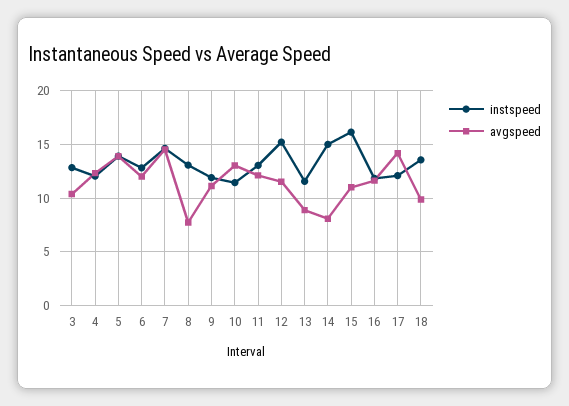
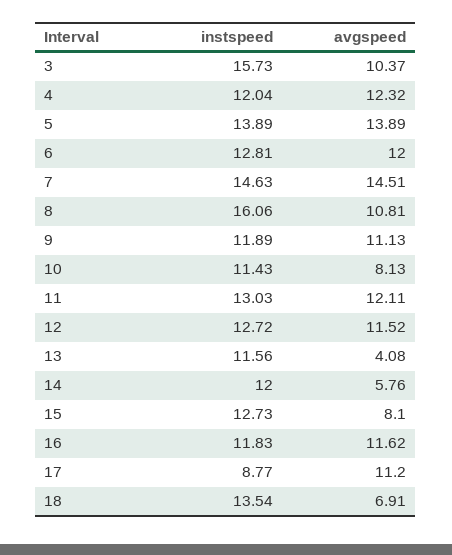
instspeed, 3: 13 -> 15.73
instspeed, 8: 13 -> 16.06
avgspeed, 8: 8 -> 10.81
avgspeed, 10: 13 -> 8.13
instspeed, 12: 15 -> 12.72
avgspeed, 13: 9 -> 4.08
instspeed, 14: 15 -> 12
avgspeed, 14: 8 -> 5.76
instspeed, 15: 16 -> 12.73
avgspeed, 15: 11 -> 8.1
instspeed, 17: 12 -> 8.77
avgspeed, 17: 14 -> 11.2
avgspeed, 18: 10 -> 6.91

